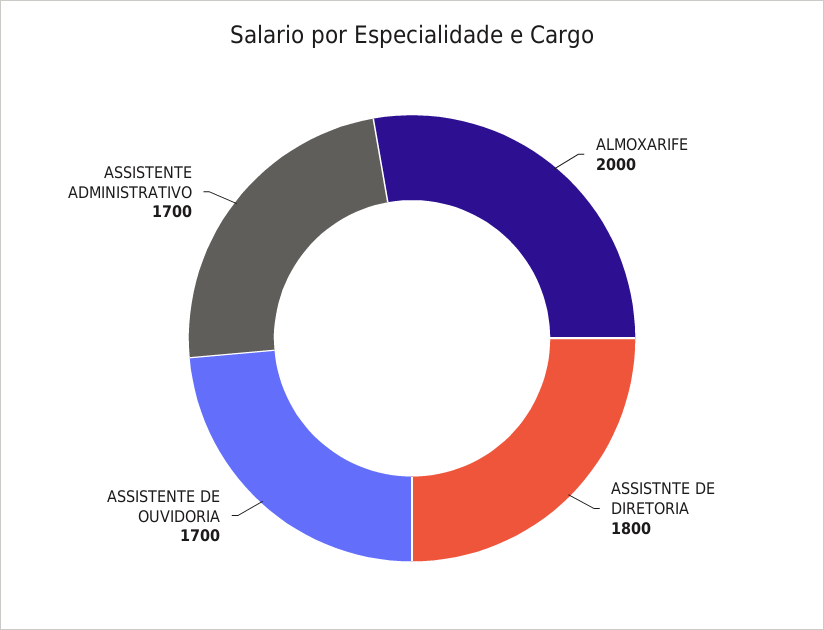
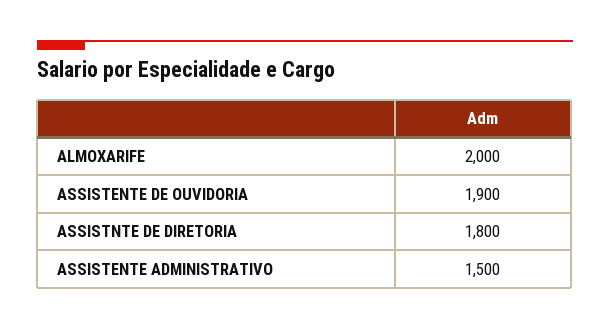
ASSISTENTE DE OUVIDORIA: 1700 -> 1900
ASSISTENTE ADMINISTRATIVO: 1700 -> 1500

